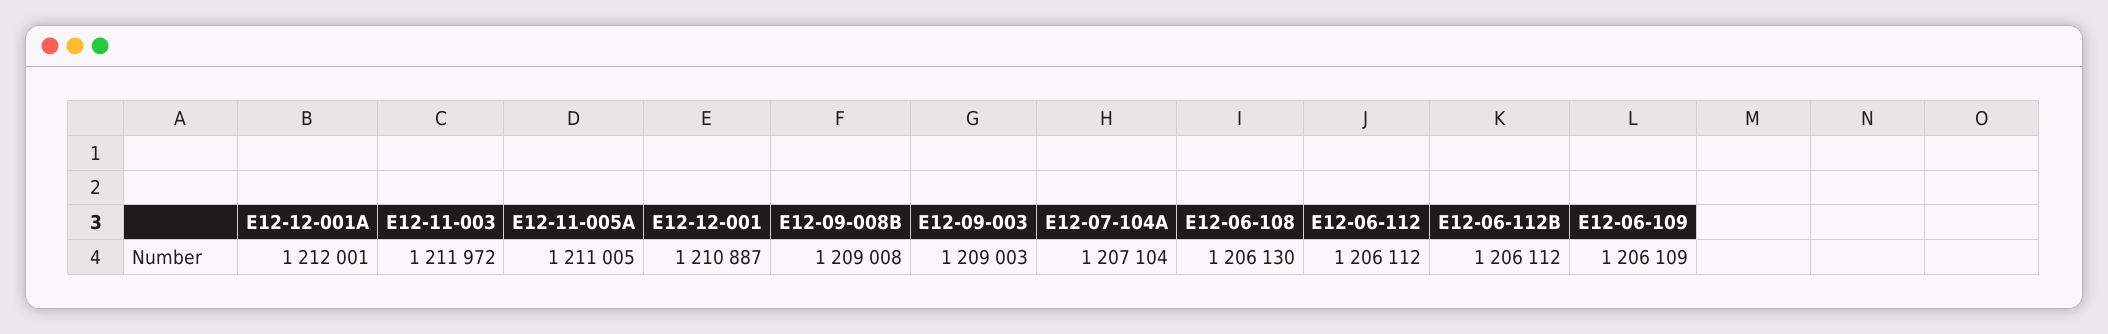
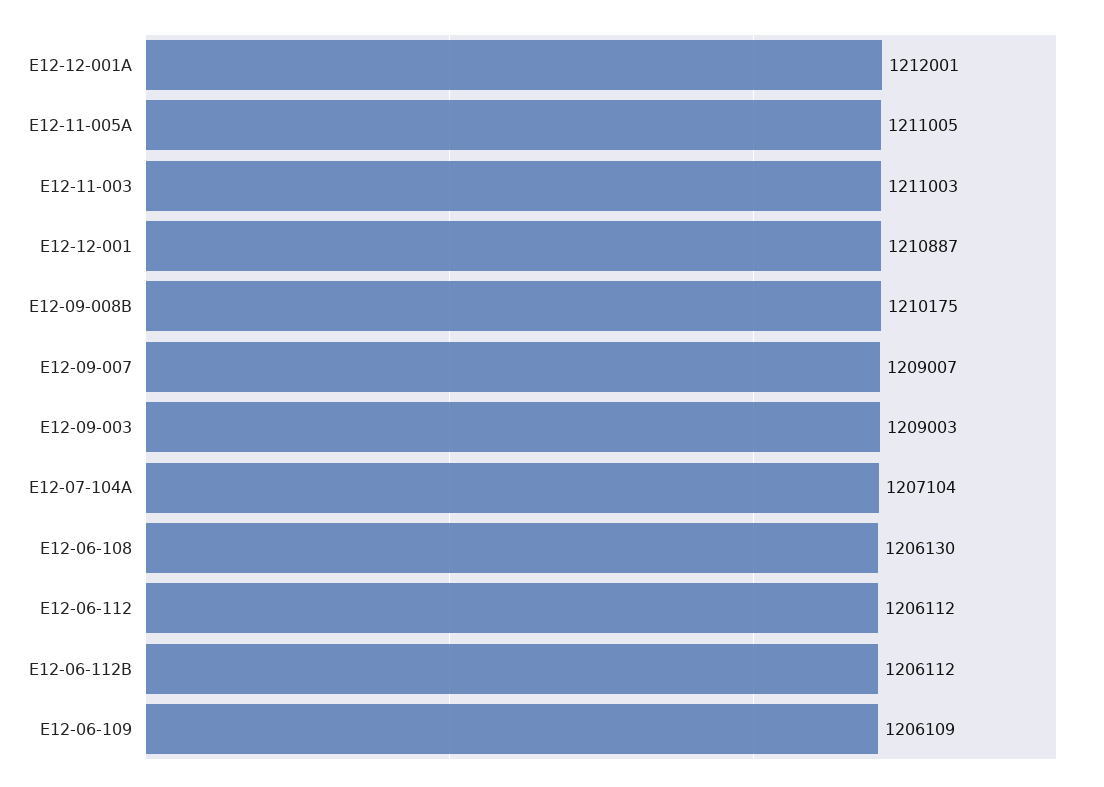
E12-11-003: 1211972 -> 1211003
E12-09-008B: 1209008 -> 1210175
E12-09-007: none -> 1209007

